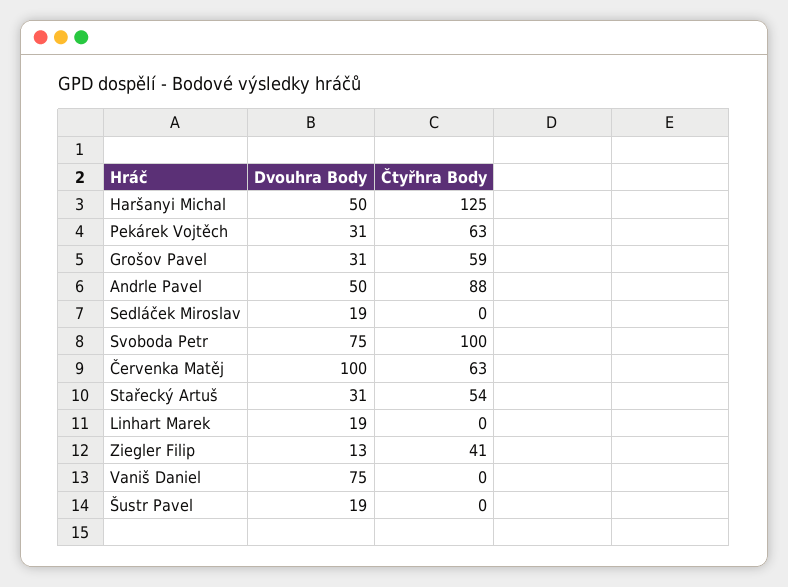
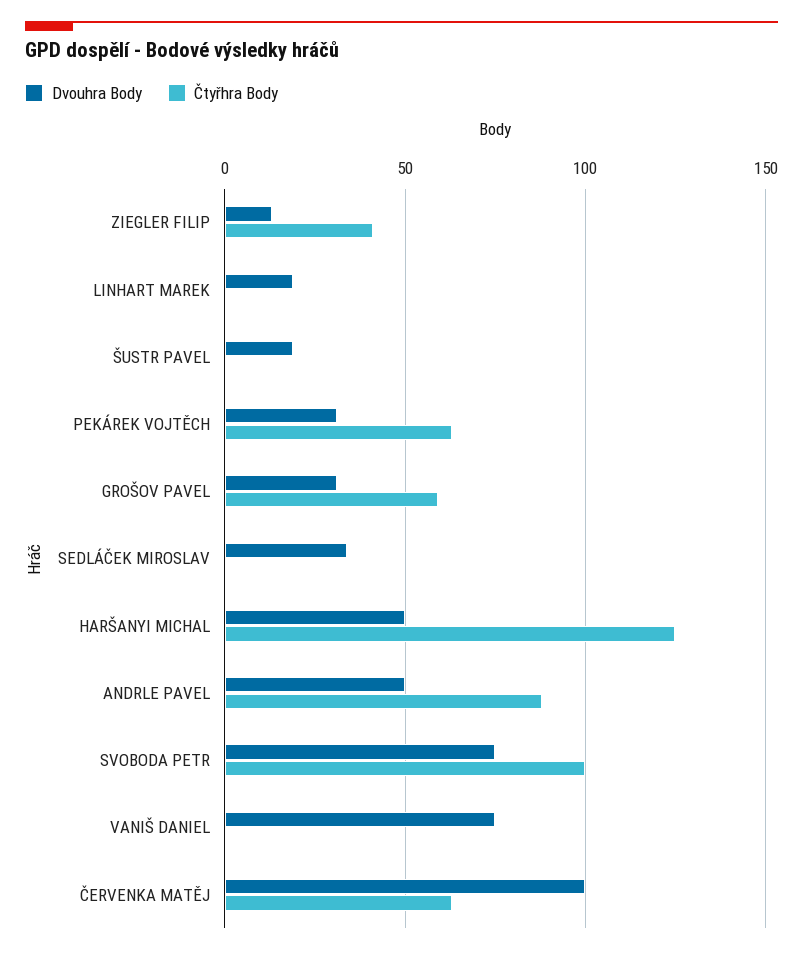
Dvouhra Body, Sedláček Miroslav: 19 -> 35
Dvouhra Body, Stařecký Artuš: 31 -> none
Čtyřhra Body, Stařecký Artuš: 54 -> none

